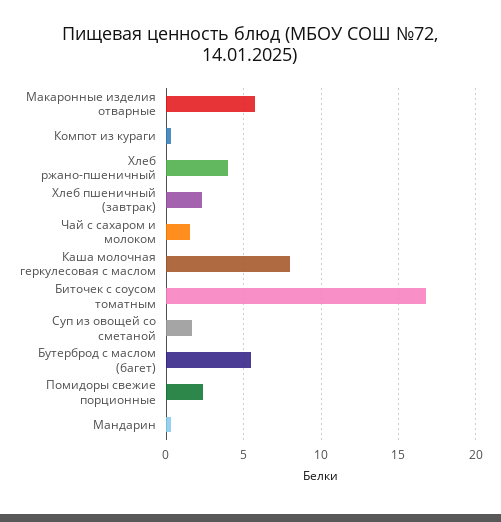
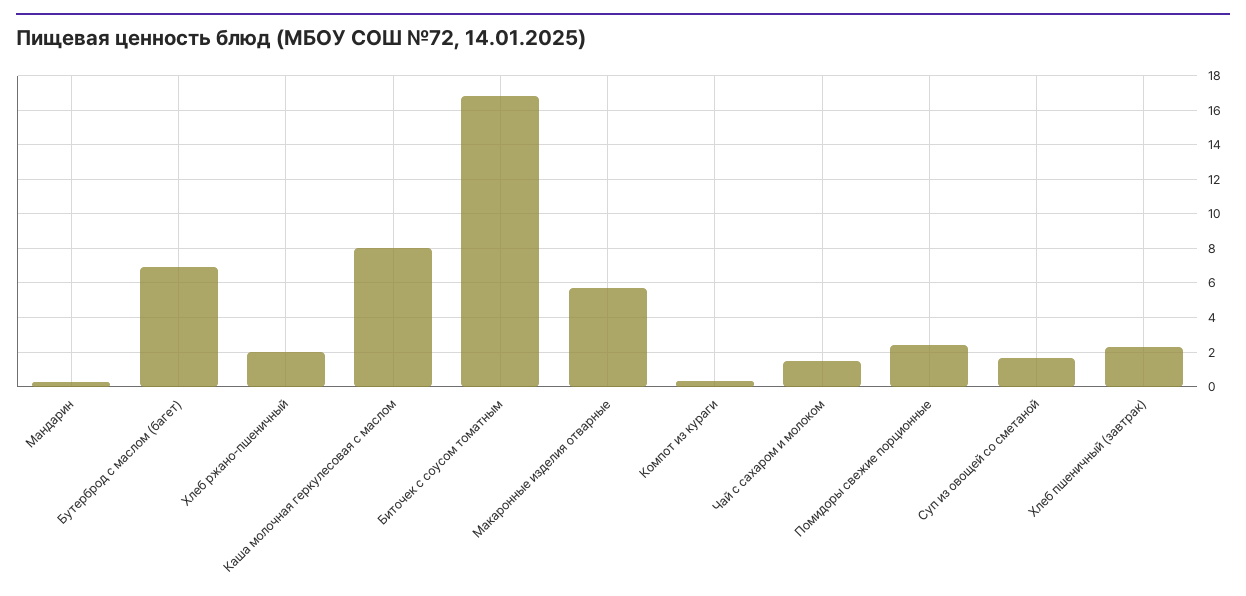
Хлеб ржано-пшеничный: 4 -> 2
Бутерброд с маслом (багет): 5.5 -> 7

